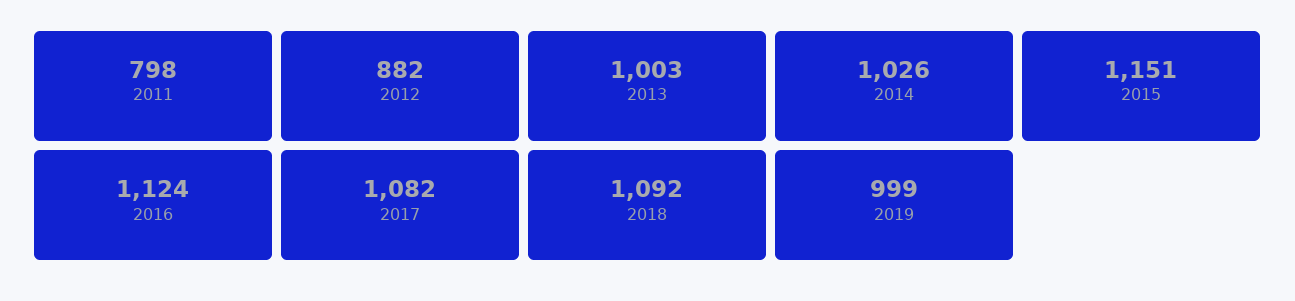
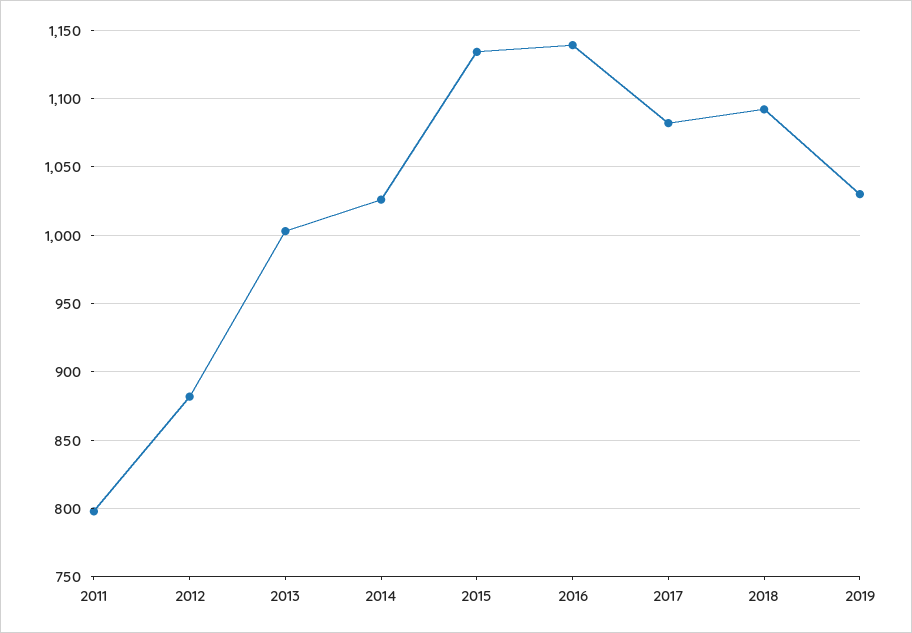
2015: 1151 -> 1135
2016: 1124 -> 1140
2019: 999 -> 1030

